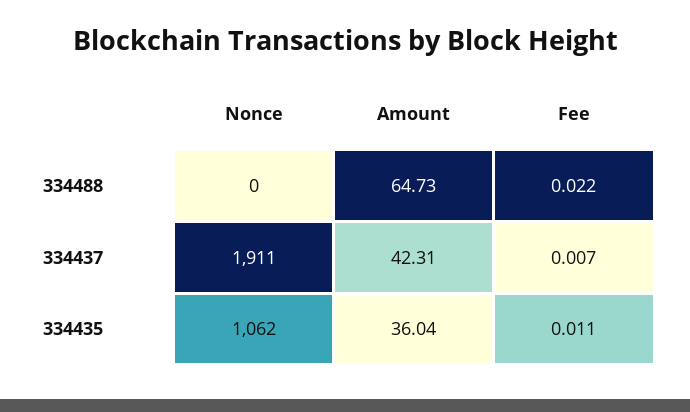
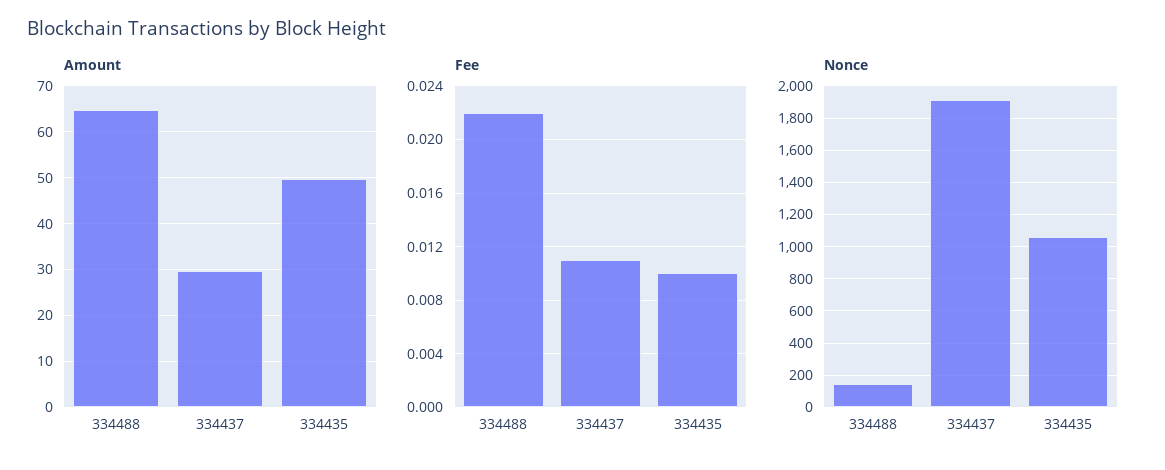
Nonce, 334488: 0 -> 150
Amount, 334437: 42.31 -> 30
Fee, 334437: 0.007 -> 0.011
Amount, 334435: 36.04 -> 50
Fee, 334435: 0.011 -> 0.01

